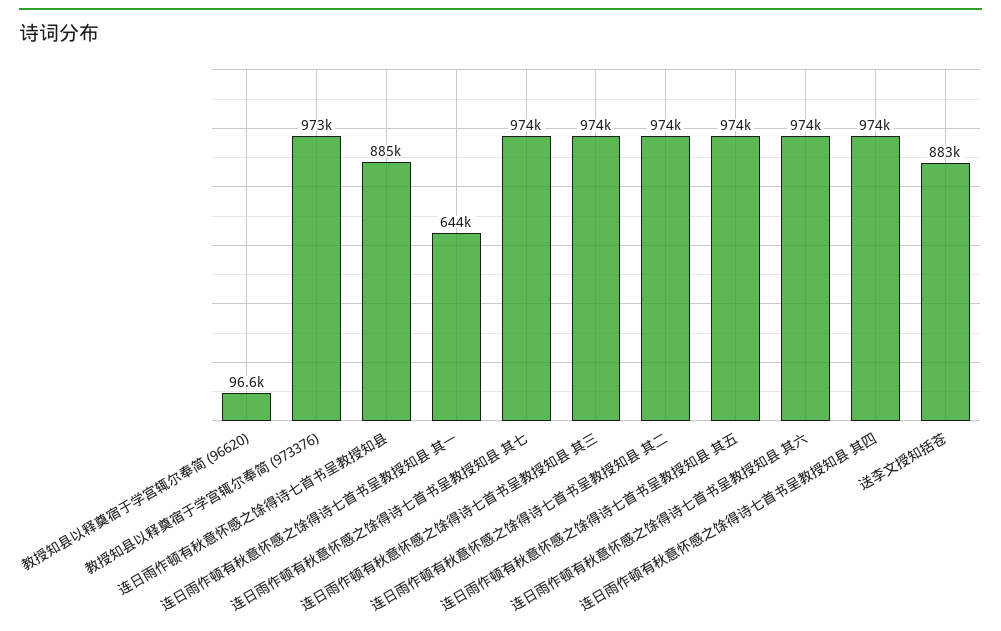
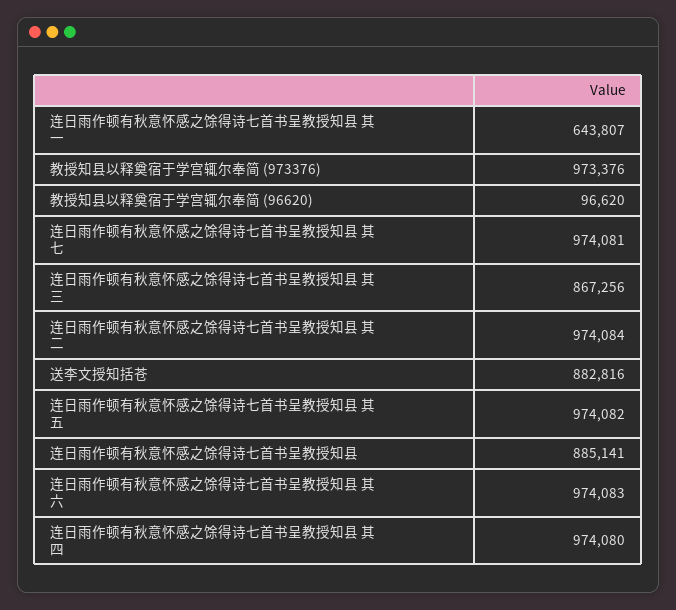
连日雨作顿有秋意怀感之馀得诗七首书呈教授知县 其三: 974000 -> 867256

